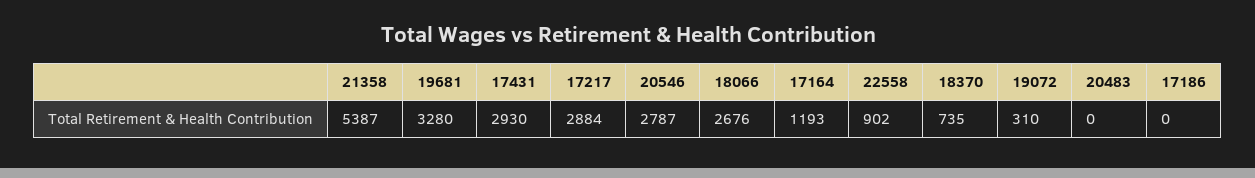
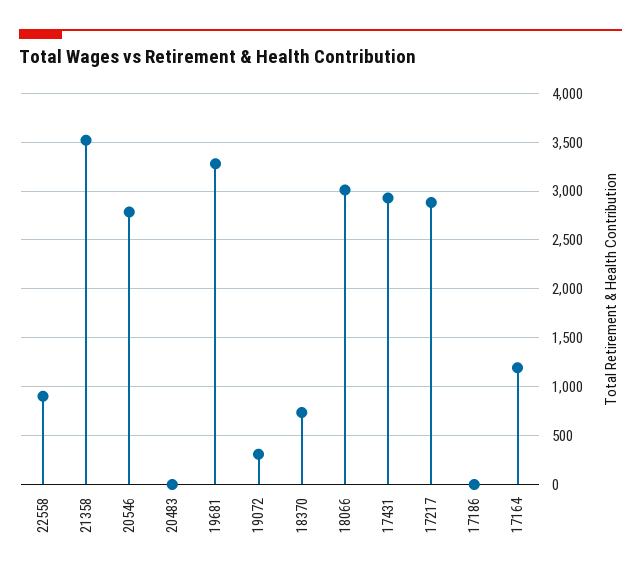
21358: 5387 -> 3500
18066: 2676 -> 3000

